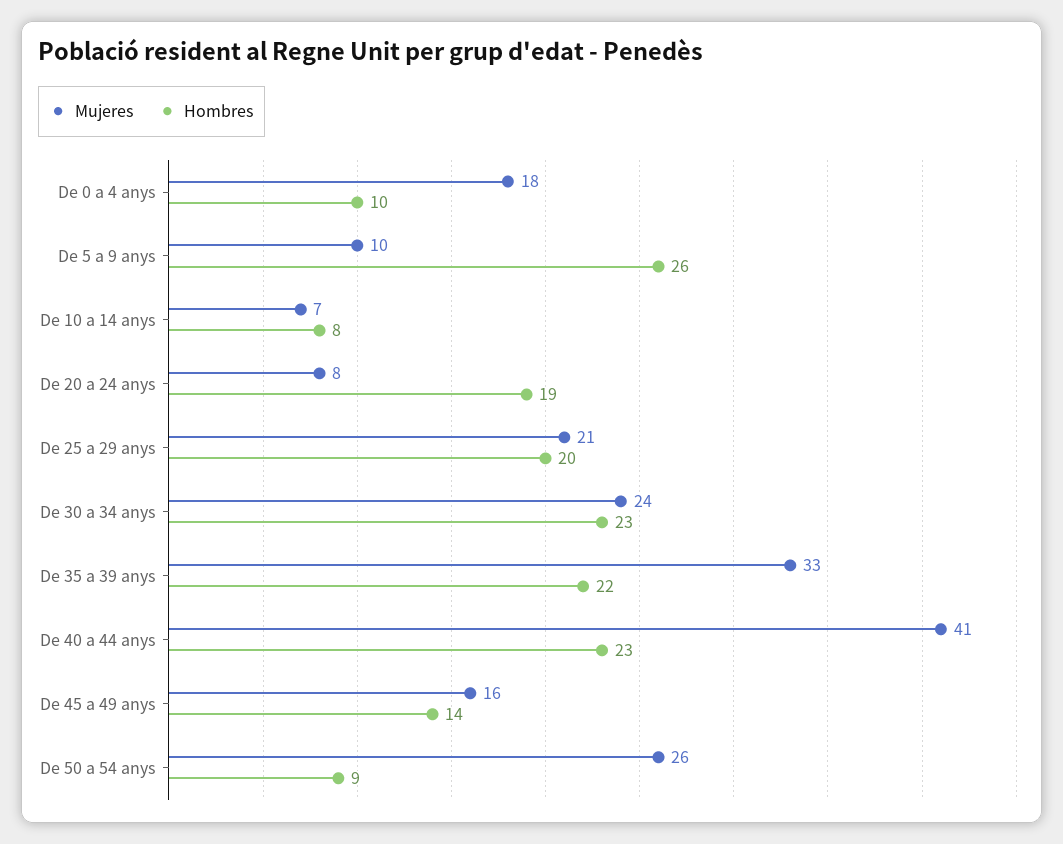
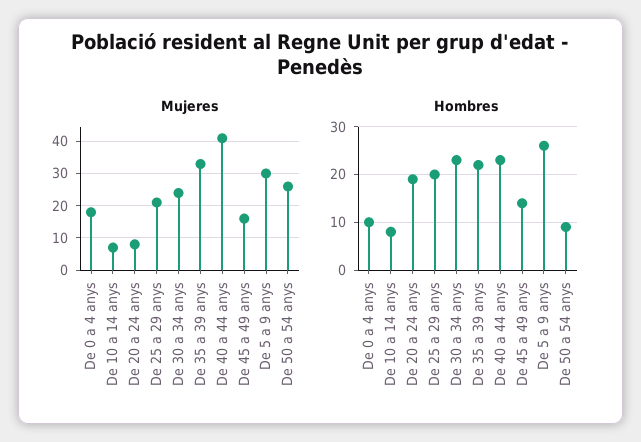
Mujeres, De 5 a 9 anys: 10 -> 30

